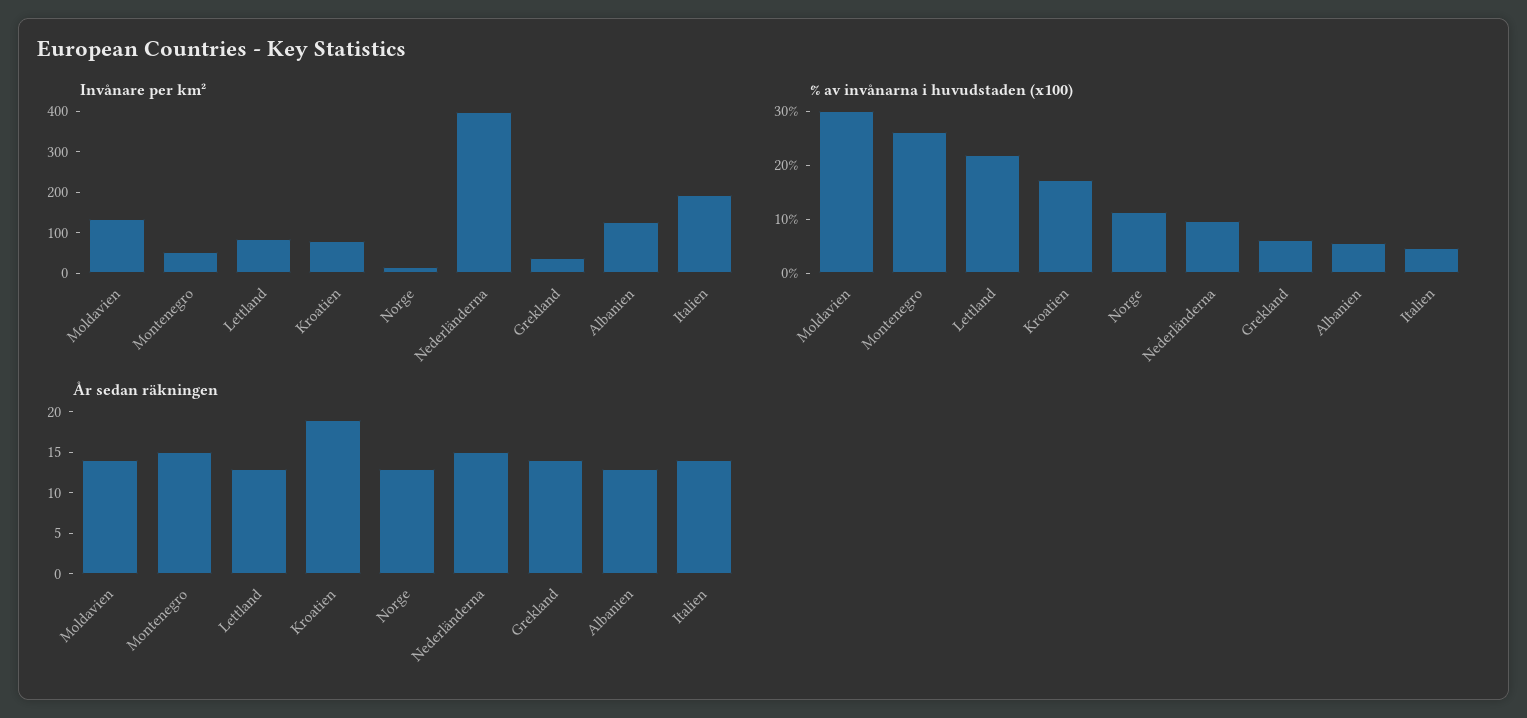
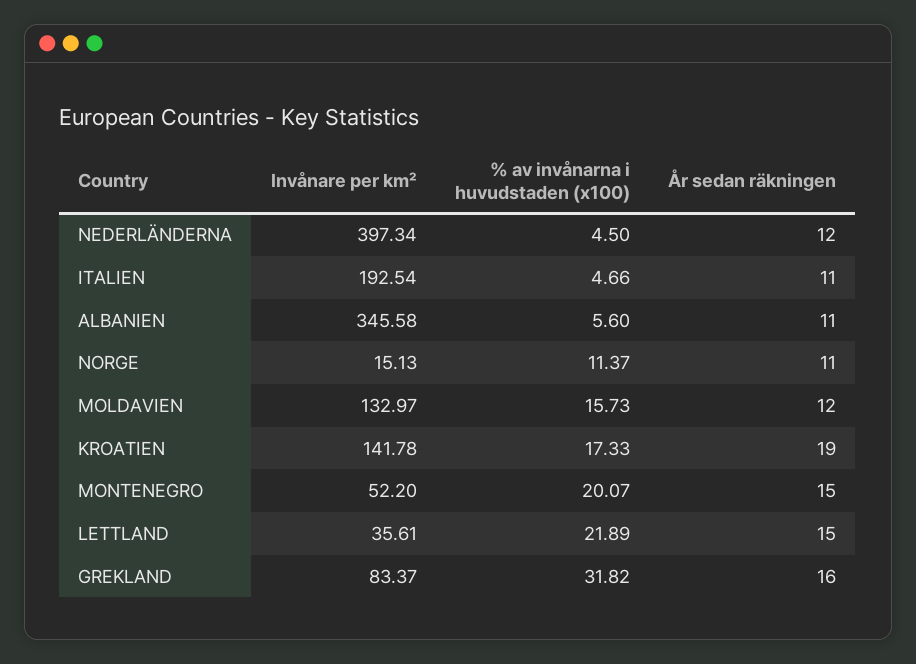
Invånare per km², Lettland: 80 -> 35.61
Invånare per km², Kroatien: 80 -> 141.78
Invånare per km², Grekland: 40 -> 83.37
Invånare per km², Albanien: 120 -> 345.58
% av invånarna i huvudstaden (x100), Moldavien: 30 -> 15.73
% av invånarna i huvudstaden (x100), Montenegro: 26 -> 20.07
% av invånarna i huvudstaden (x100), Nederländerna: 10 -> 4.5
% av invånarna i huvudstaden (x100), Grekland: 6 -> 31.82
År sedan räkningen, Moldavien: 14 -> 12
År sedan räkningen, Lettland: 13 -> 15
År sedan räkningen, Norge: 13 -> 11
År sedan räkningen, Nederländerna: 15 -> 12
År sedan räkningen, Grekland: 14 -> 16
År sedan räkningen, Albanien: 13 -> 11
År sedan räkningen, Italien: 14 -> 11

